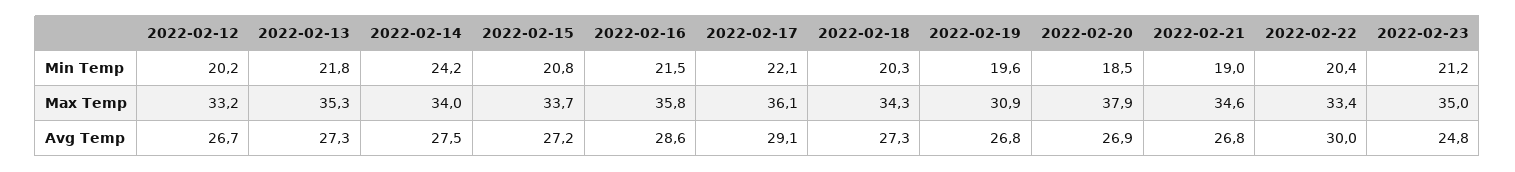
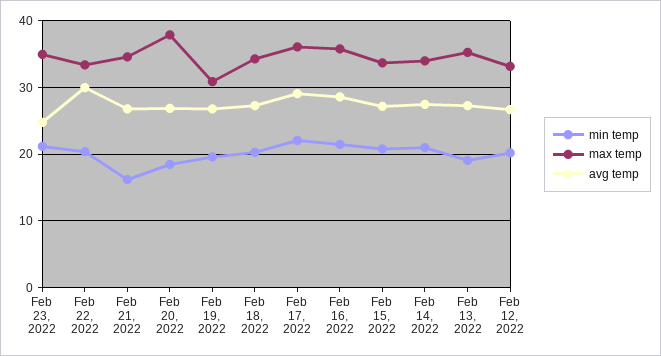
Min Temp, 2022-02-13: 21.8 -> 19
Min Temp, 2022-02-14: 24.2 -> 21
Min Temp, 2022-02-21: 19 -> 16

